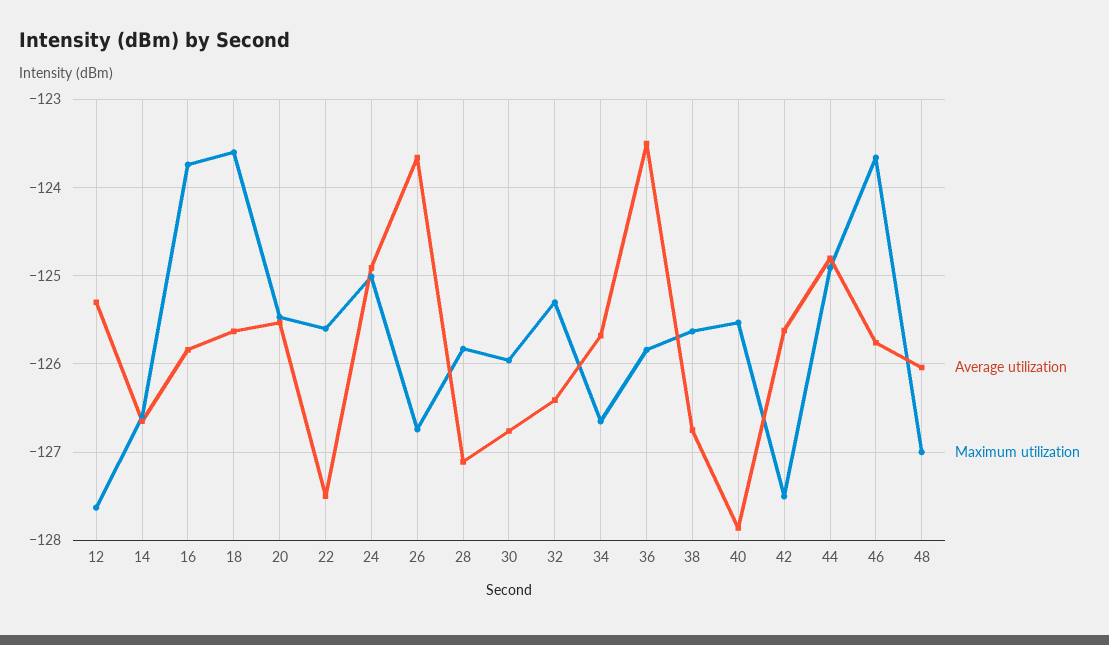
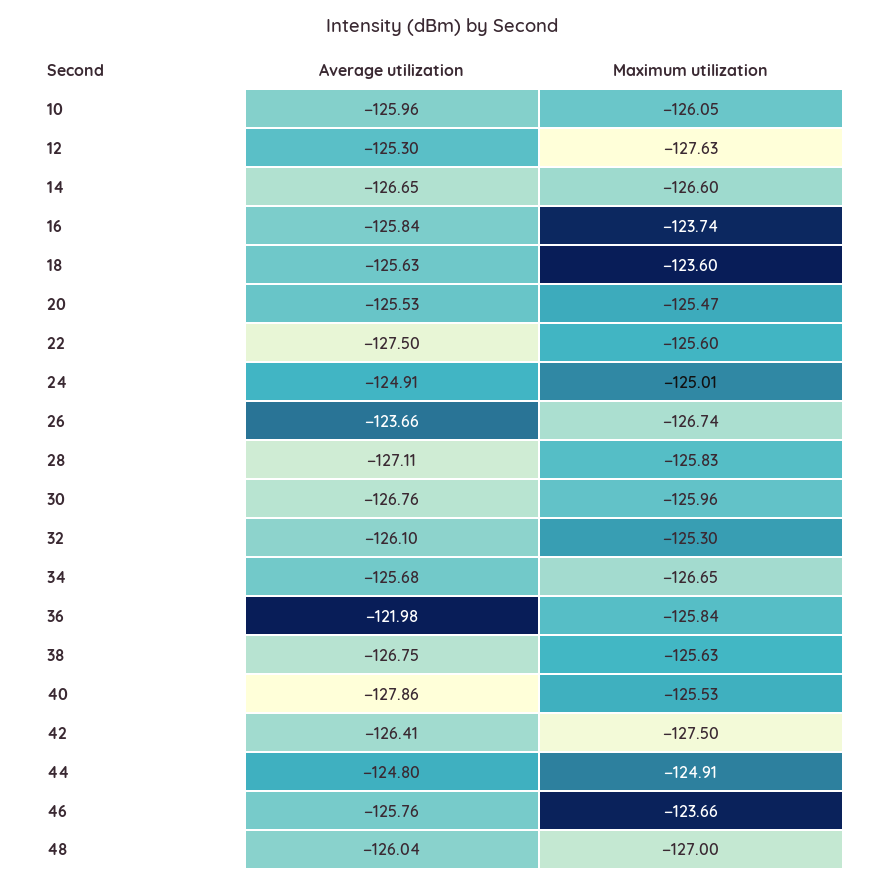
Average utilization, 32: -126.4 -> -126.1
Average utilization, 36: -123.5 -> -121.98
Average utilization, 42: -125.6 -> -126.41
Average utilization, 10: none -> -125.96
Maximum utilization, 10: none -> -126.05

